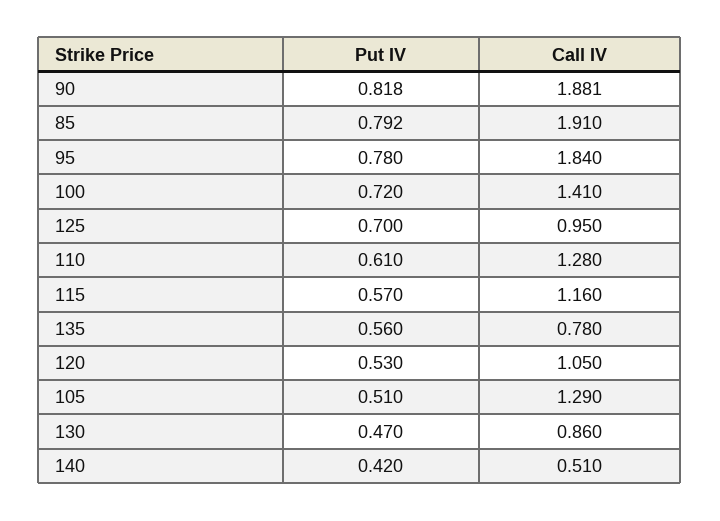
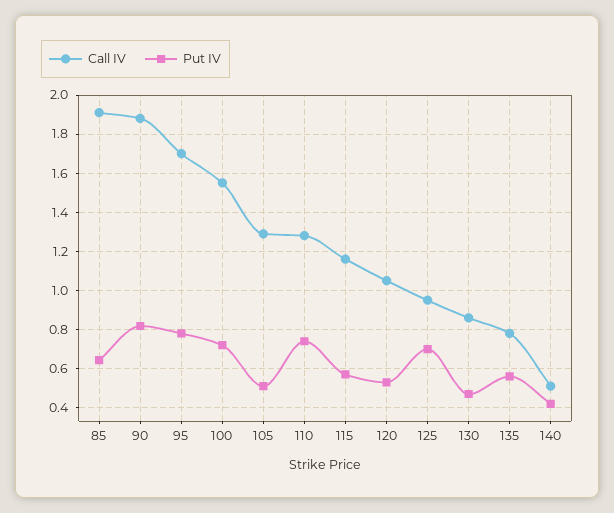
Put IV, 85: 0.792 -> 0.65
Call IV, 95: 1.84 -> 1.7
Call IV, 100: 1.41 -> 1.55
Put IV, 110: 0.61 -> 0.75

